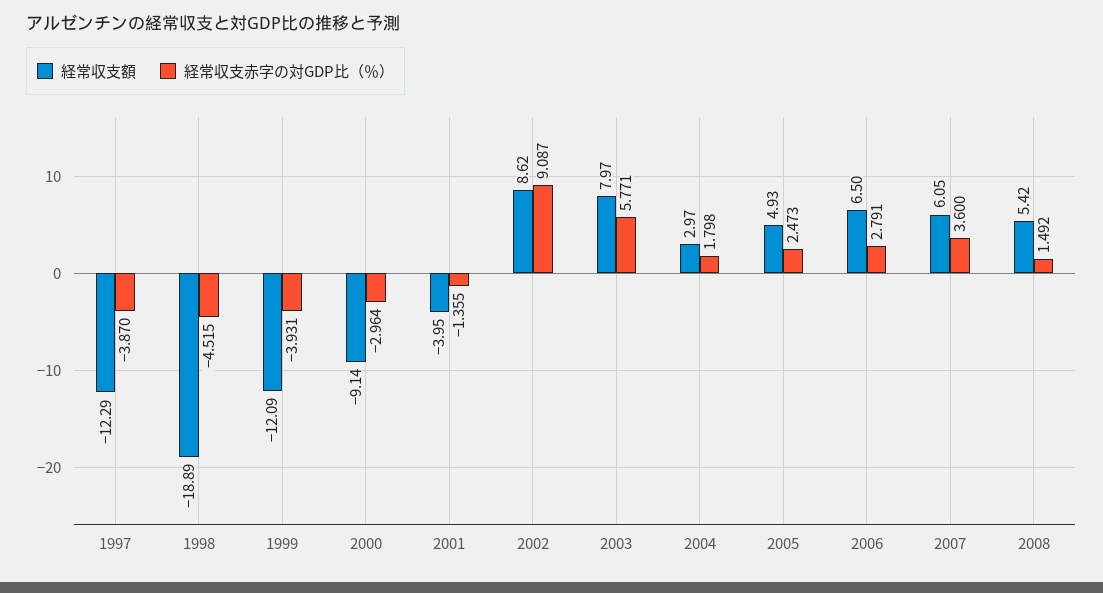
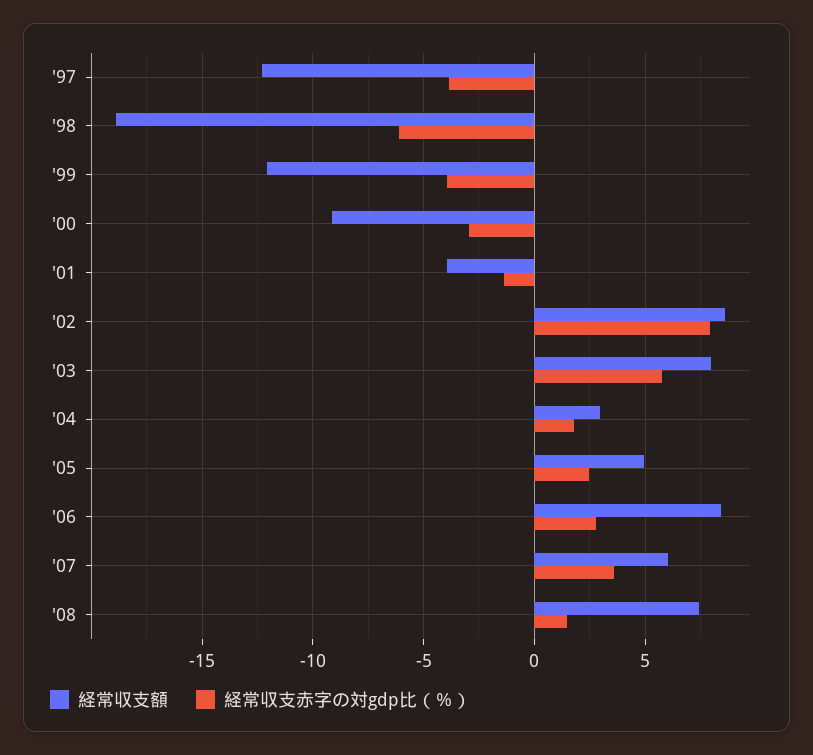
経常収支赤字の対GDP比（％）, 1998: -4.515 -> -6
経常収支赤字の対GDP比（％）, 2002: 9.087 -> 8
経常収支額, 2006: 6.5 -> 8.5
経常収支額, 2008: 5.42 -> 7.5

